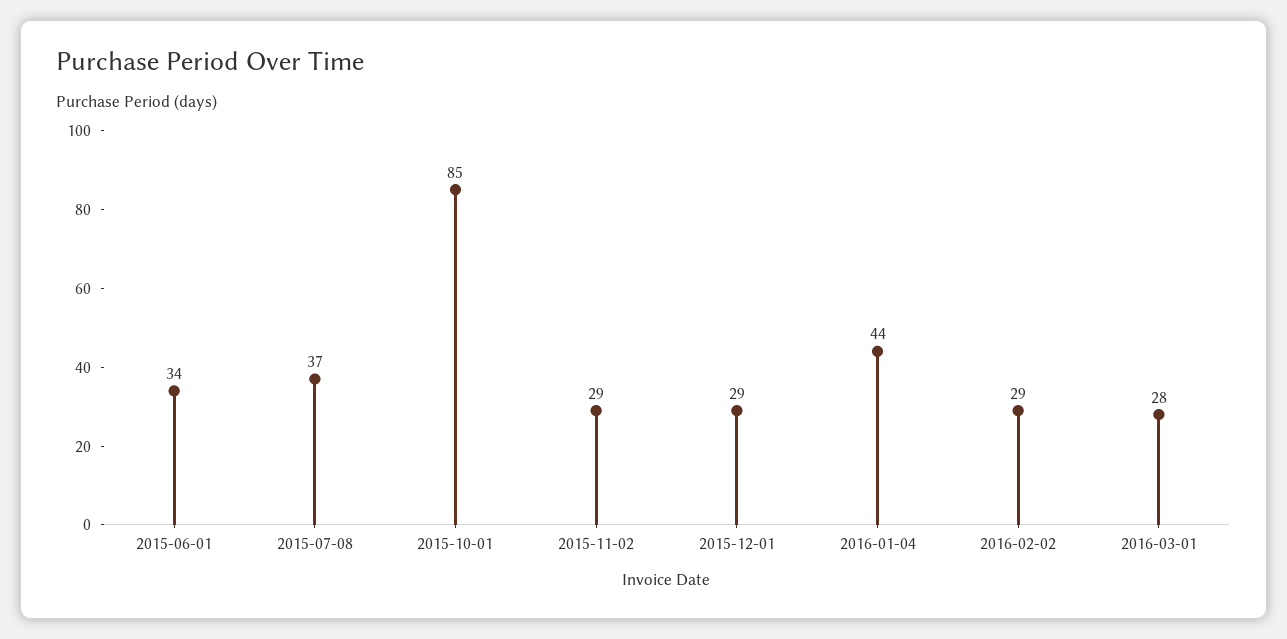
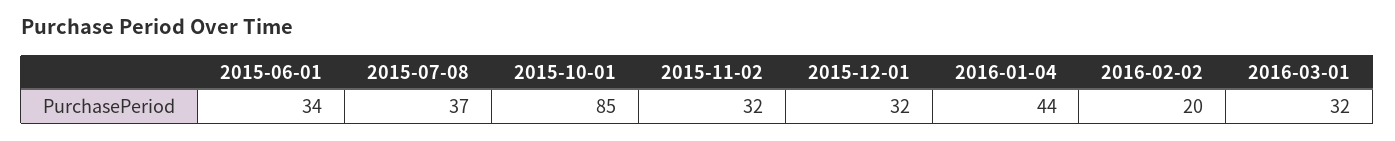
2015-11-02: 29 -> 32
2015-12-01: 29 -> 32
2016-02-02: 29 -> 20
2016-03-01: 28 -> 32

